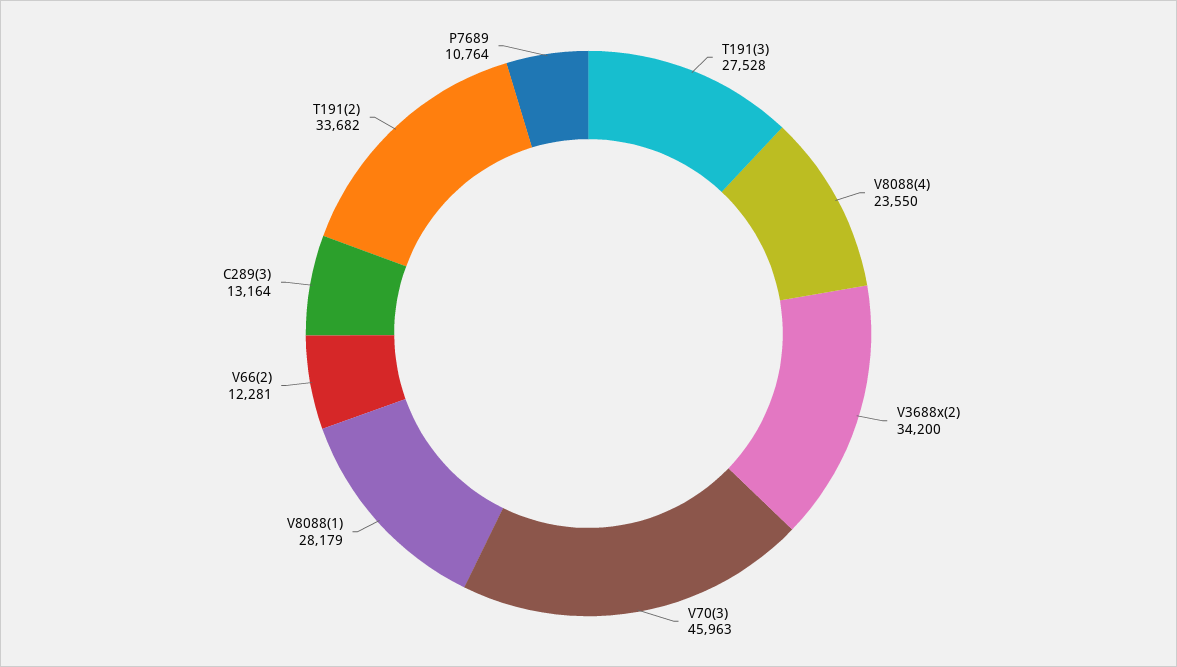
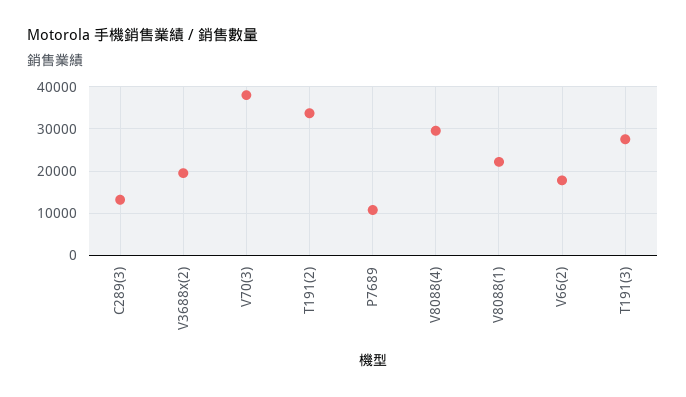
V8088(4): 23550 -> 30000
V3688x(2): 34200 -> 20000
V70(3): 45963 -> 38000
V8088(1): 28179 -> 22000
V66(2): 12281 -> 18000

